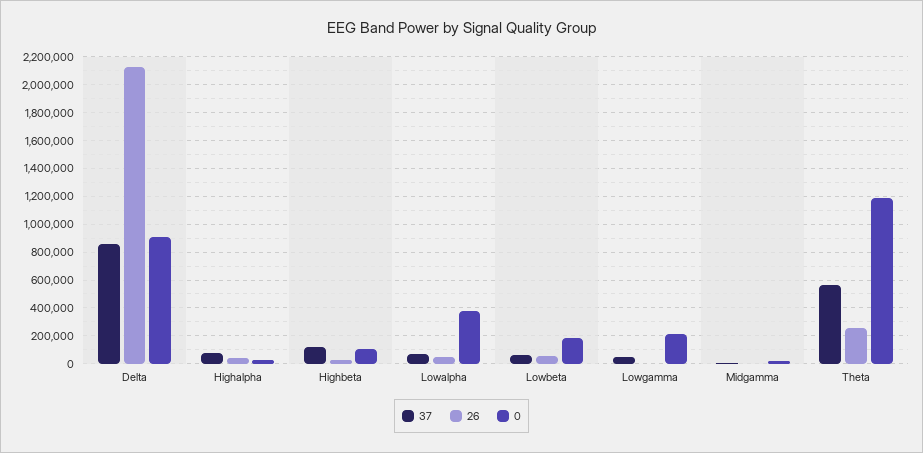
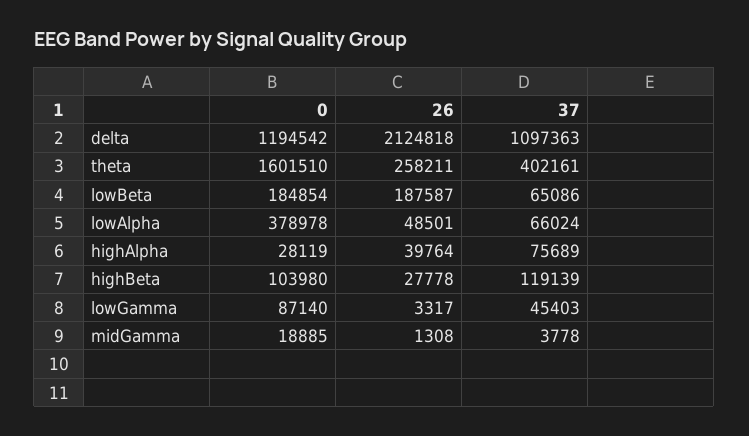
37, Delta: 850000 -> 1097363
0, Delta: 900000 -> 1194542
26, Lowbeta: 50000 -> 187587
0, Lowgamma: 200000 -> 87140
37, Theta: 550000 -> 402161
0, Theta: 1200000 -> 1601510

